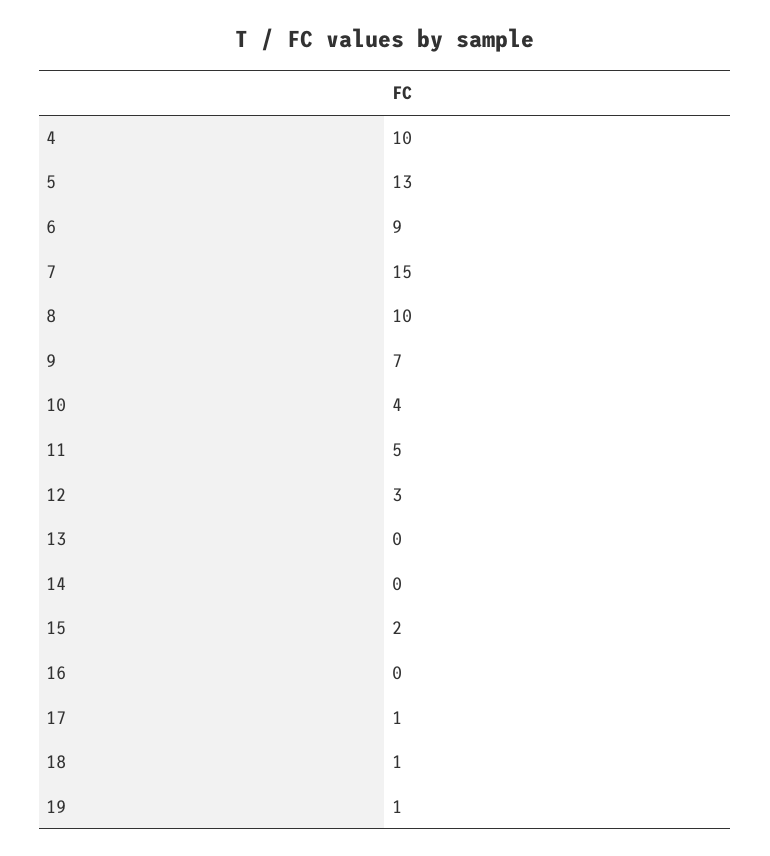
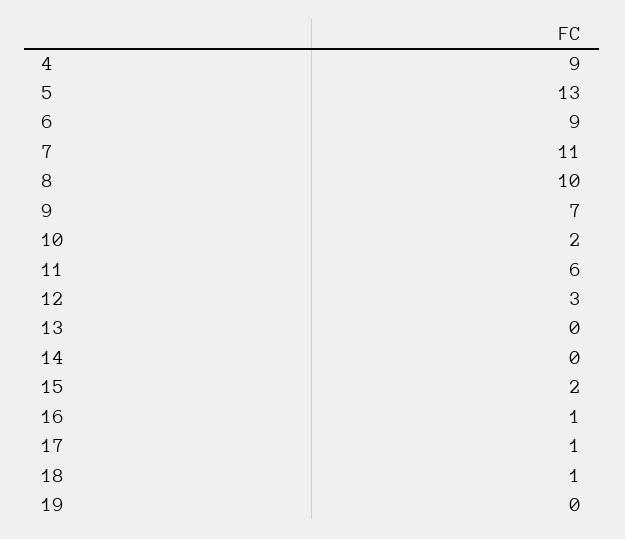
4: 10 -> 9
7: 15 -> 11
10: 4 -> 2
11: 5 -> 6
16: 0 -> 1
19: 1 -> 0

